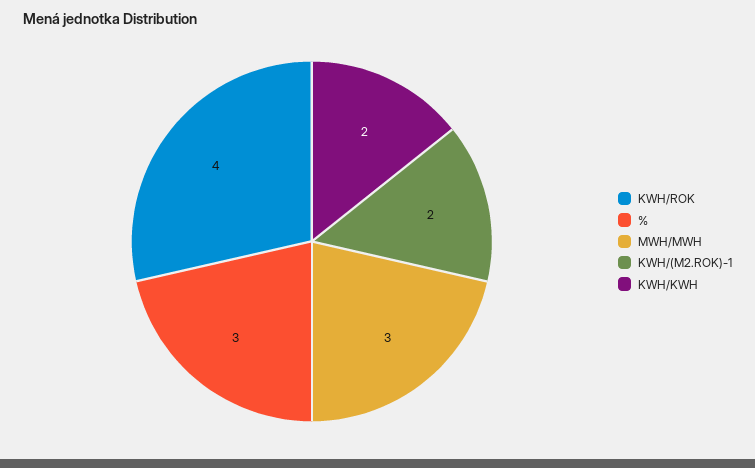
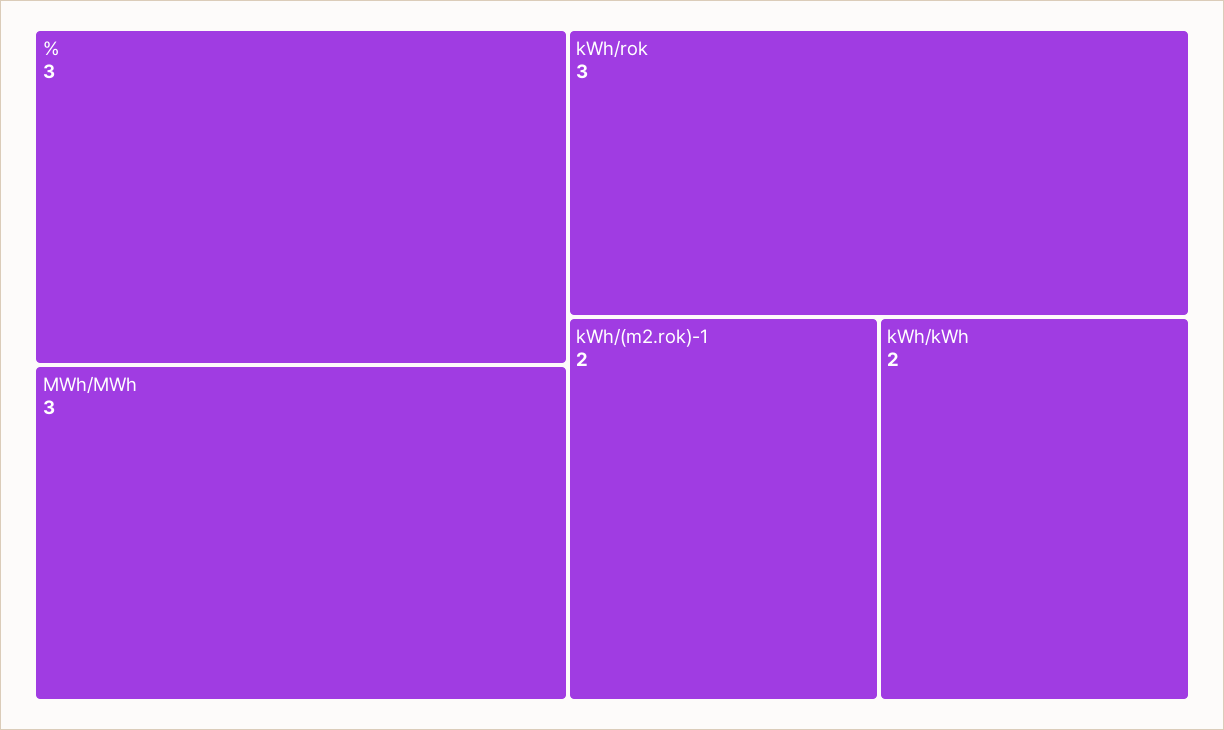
KWH/ROK: 4 -> 3

